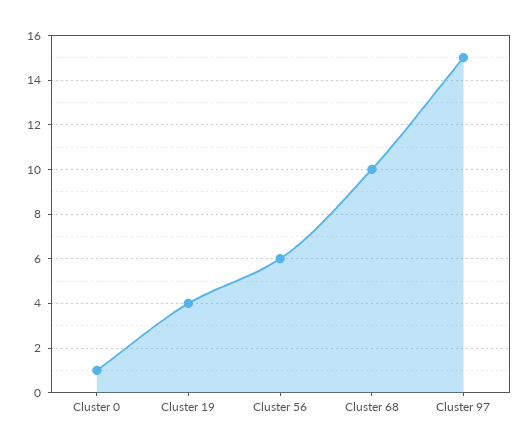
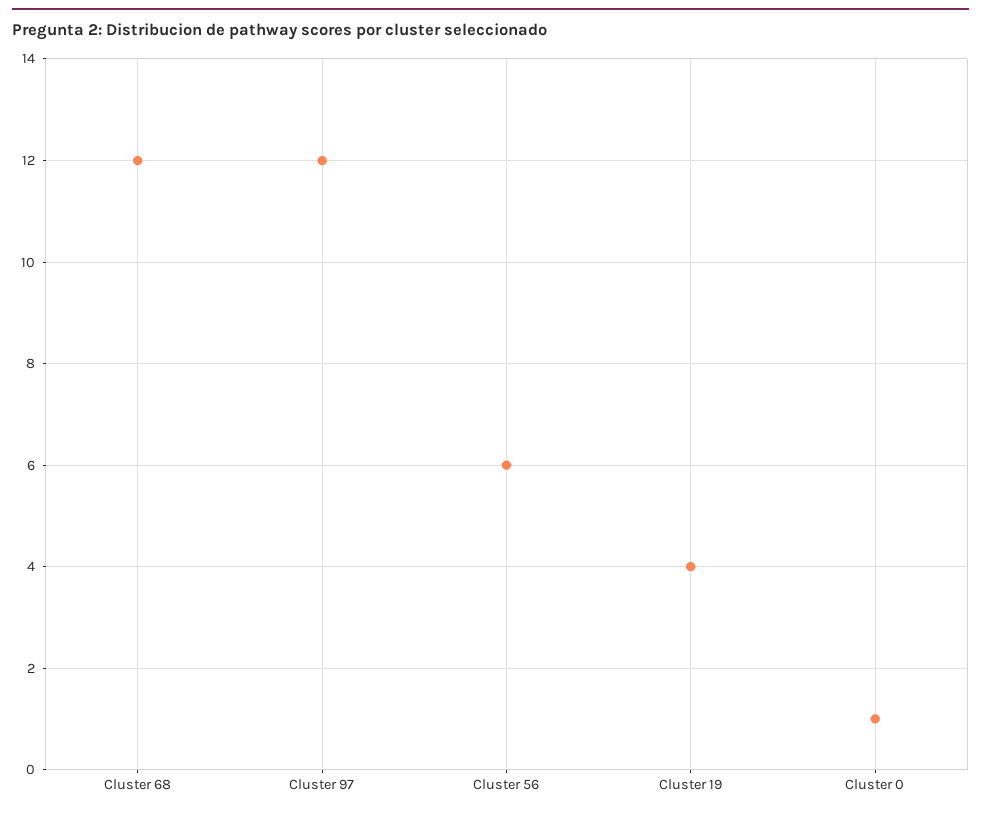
Cluster 68: 10 -> 12
Cluster 97: 15 -> 12

